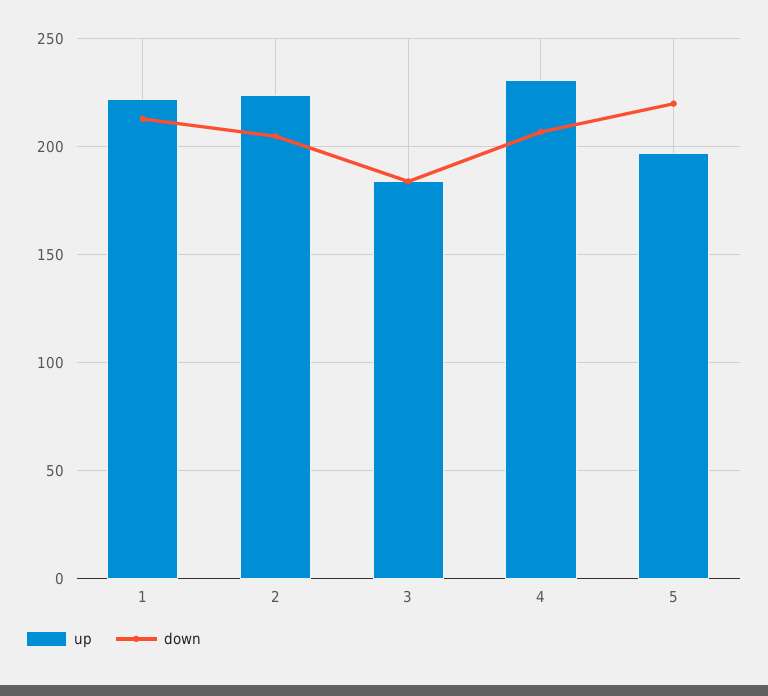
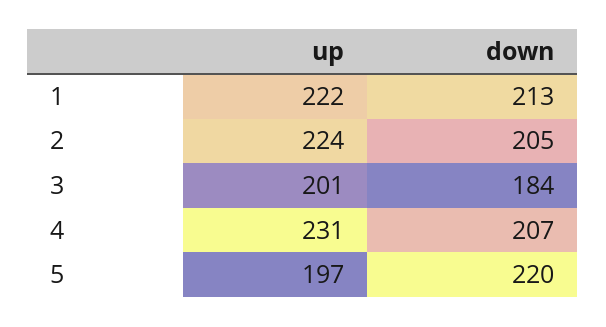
up, 3: 185 -> 201

